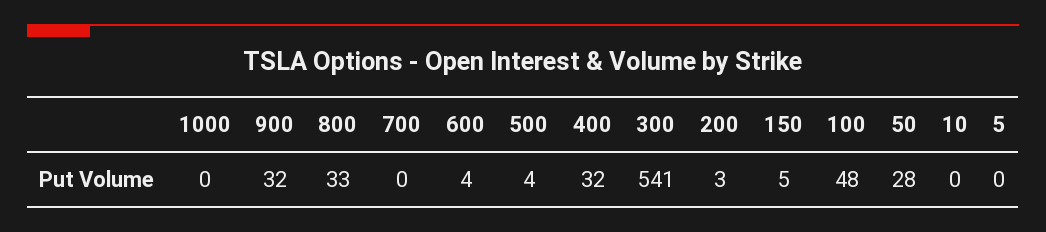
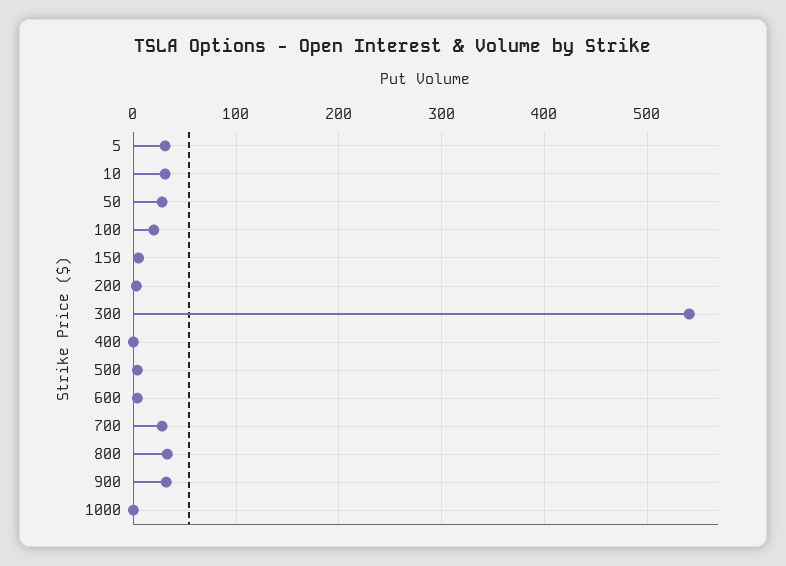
700: 0 -> 30
400: 32 -> 0
100: 48 -> 20
10: 0 -> 30
5: 0 -> 30

